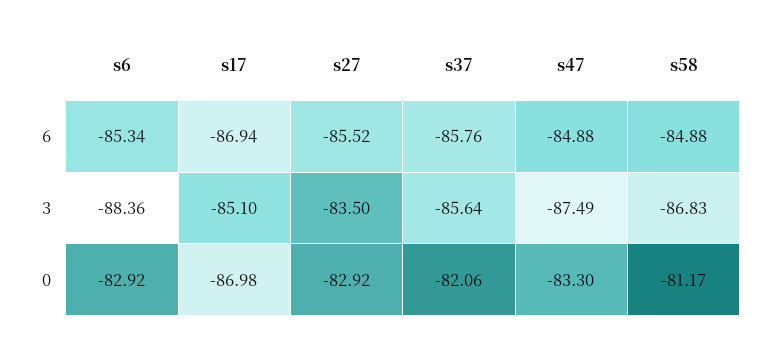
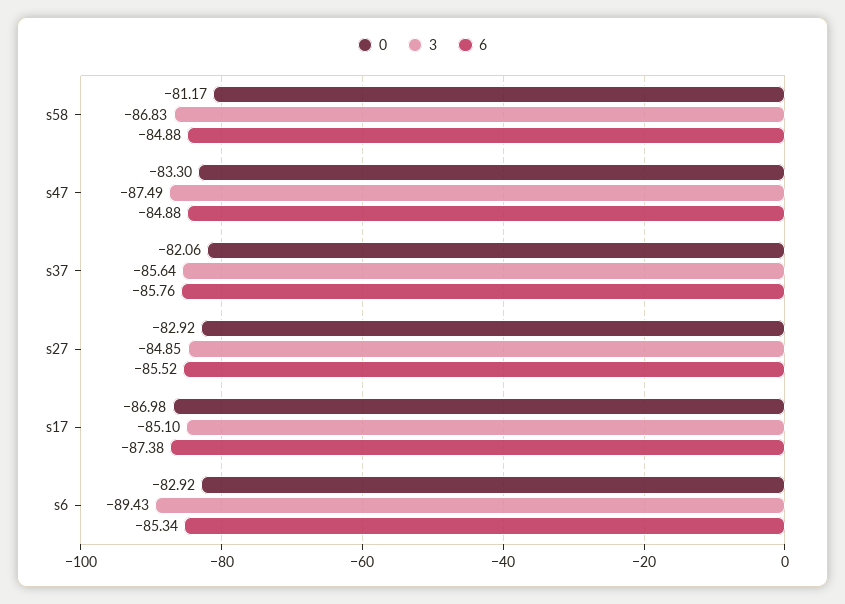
6, s17: -86.94 -> -87.38
3, s6: -88.36 -> -89.43
3, s27: -83.5 -> -84.85

